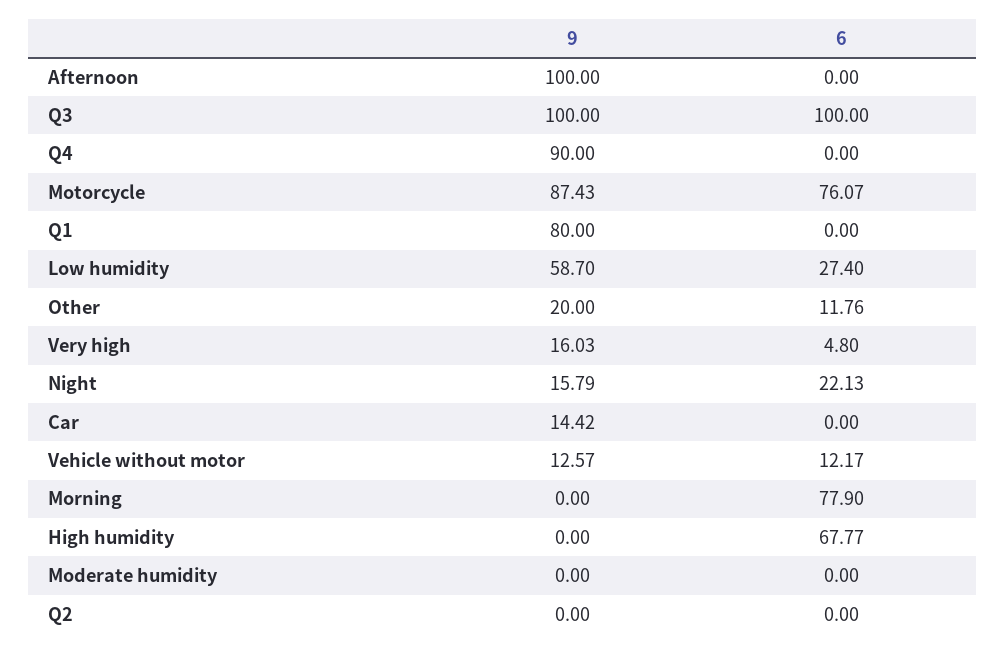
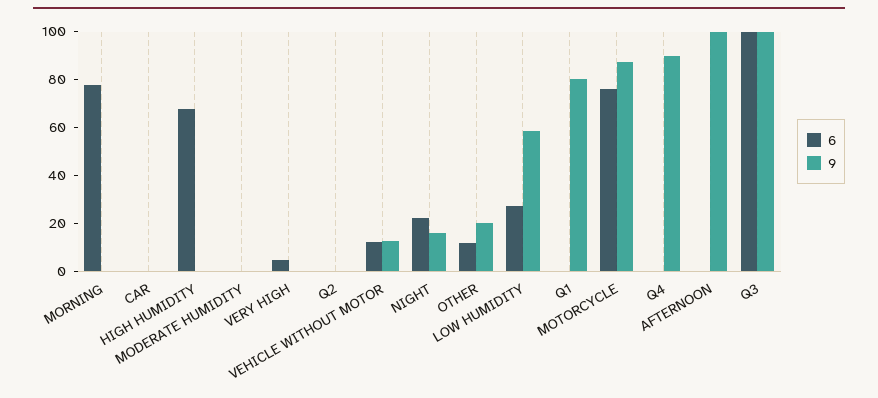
9, Very high: 16.03 -> 0
9, Car: 14.42 -> 0

